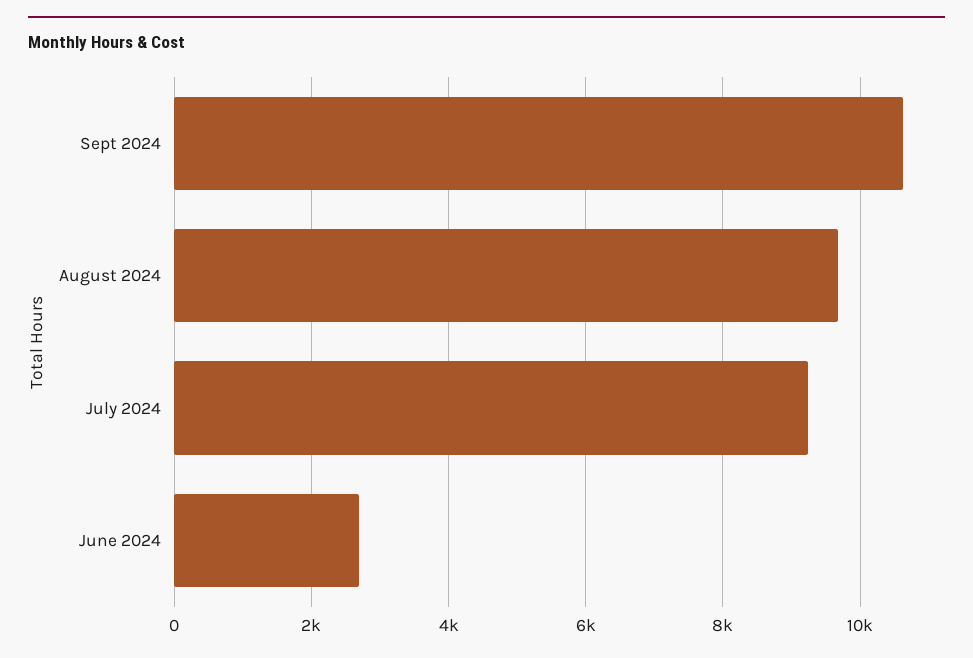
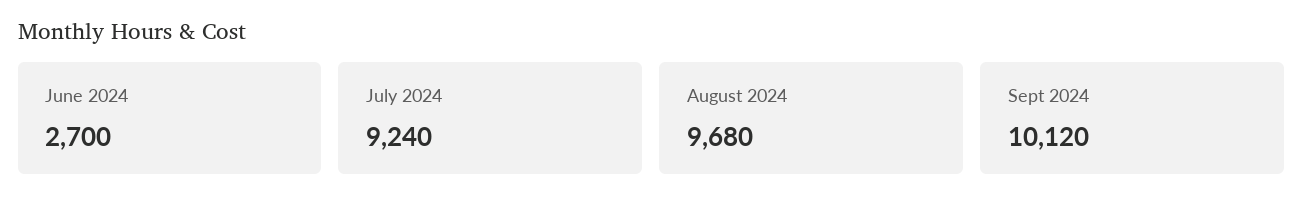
Sept 2024: 10600 -> 10120

